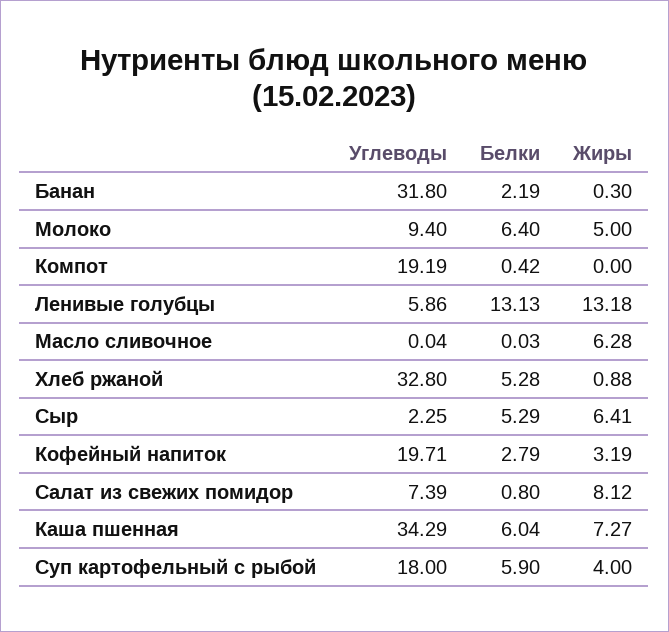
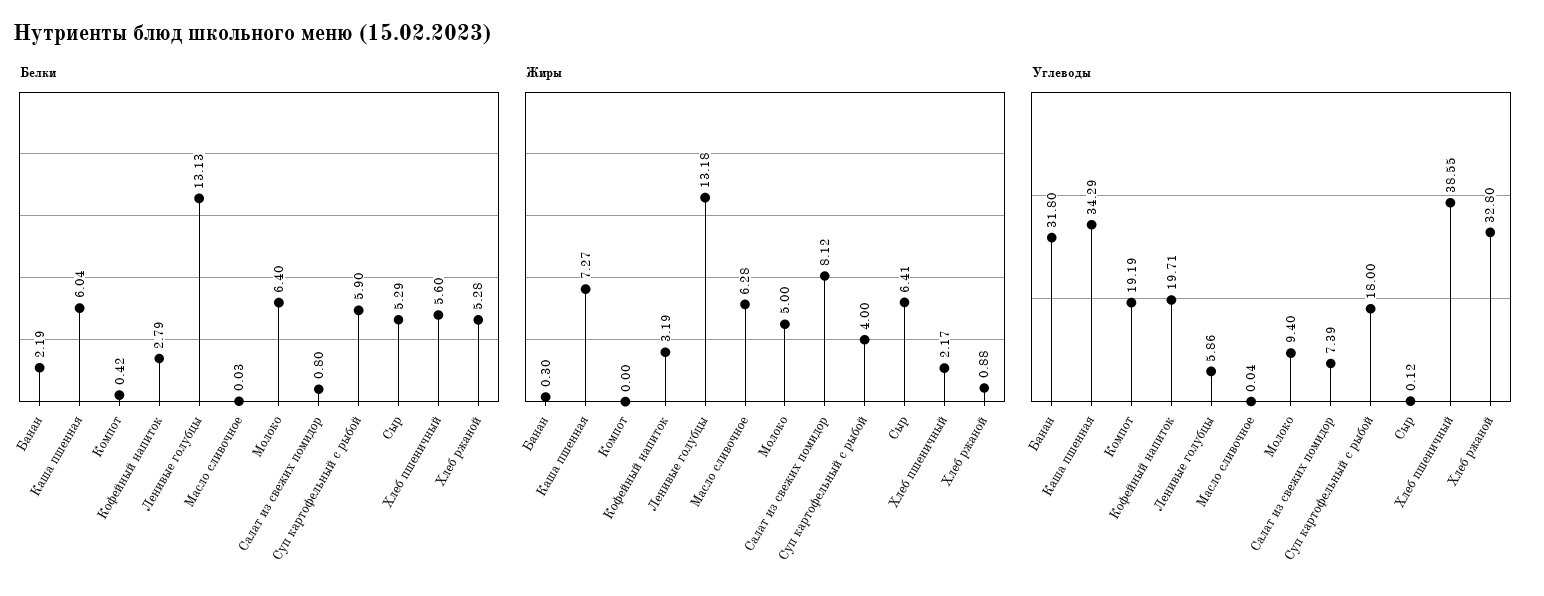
Углеводы, Сыр: 2.25 -> 0.12
Белки, Хлеб пшеничный: none -> 5.6
Жиры, Хлеб пшеничный: none -> 2.17
Углеводы, Хлеб пшеничный: none -> 38.55

